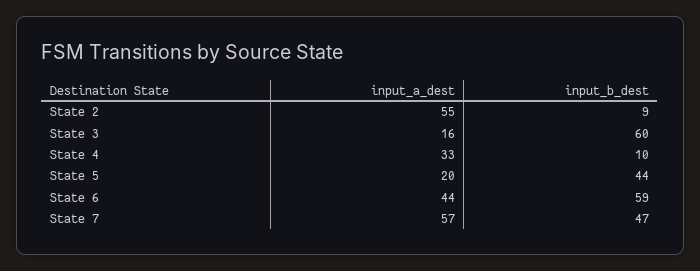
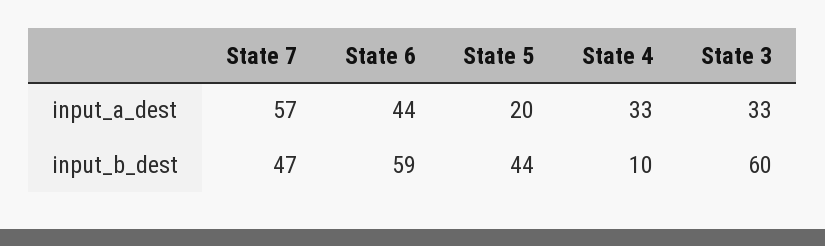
input_a_dest, State 2: 55 -> none
input_b_dest, State 2: 9 -> none
input_a_dest, State 3: 16 -> 33

